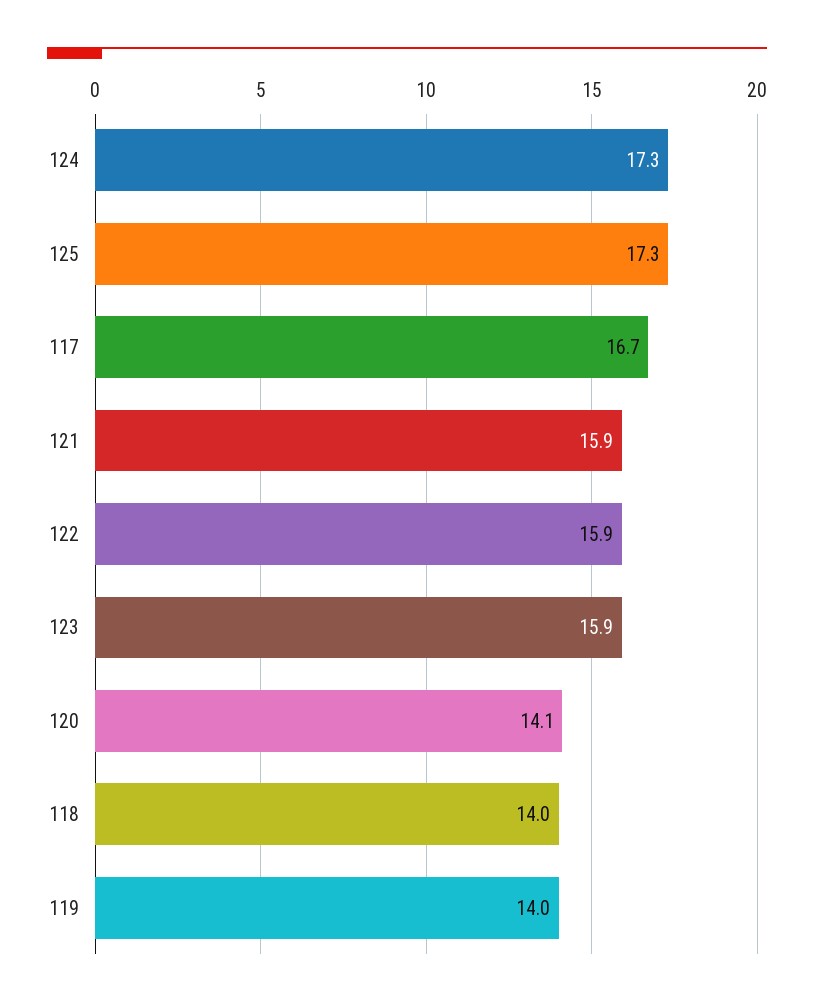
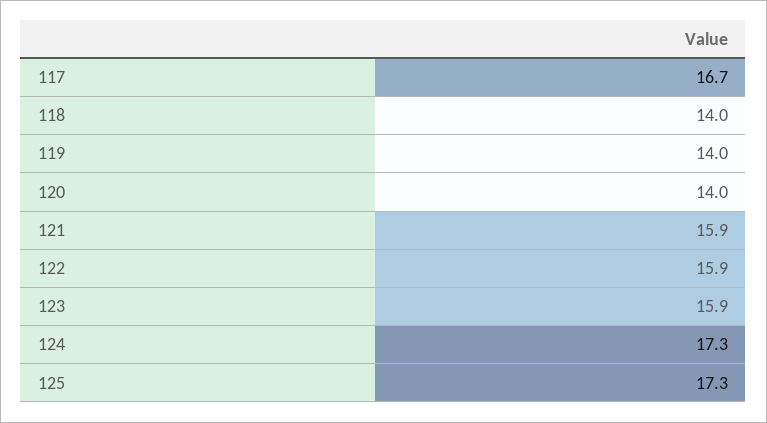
120: 14.1 -> 14

